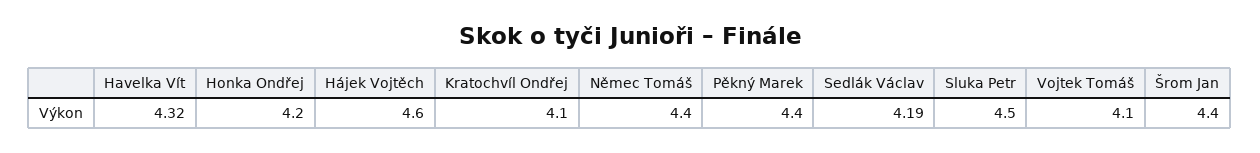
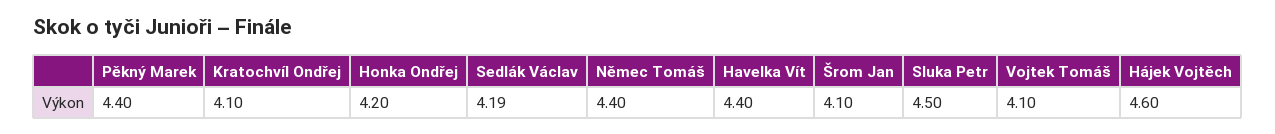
Havelka Vít: 4.32 -> 4.4
Šrom Jan: 4.4 -> 4.1

